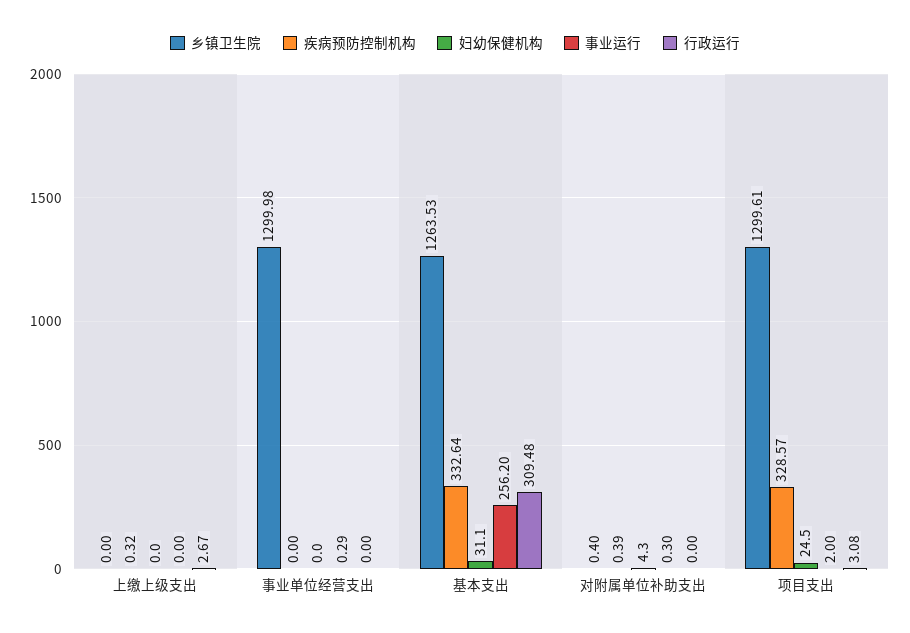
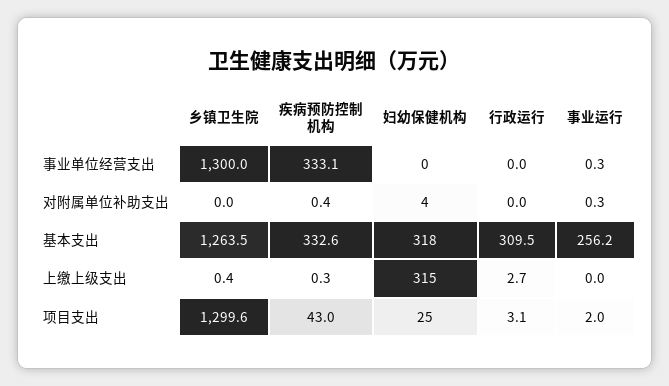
乡镇卫生院, 上缴上级支出: 0 -> 0.4
妇幼保健机构, 上缴上级支出: 0 -> 315
疾病预防控制机构, 事业单位经营支出: 0 -> 333.1
妇幼保健机构, 基本支出: 31.1 -> 318
乡镇卫生院, 对附属单位补助支出: 0.4 -> 0
疾病预防控制机构, 项目支出: 328.57 -> 43

